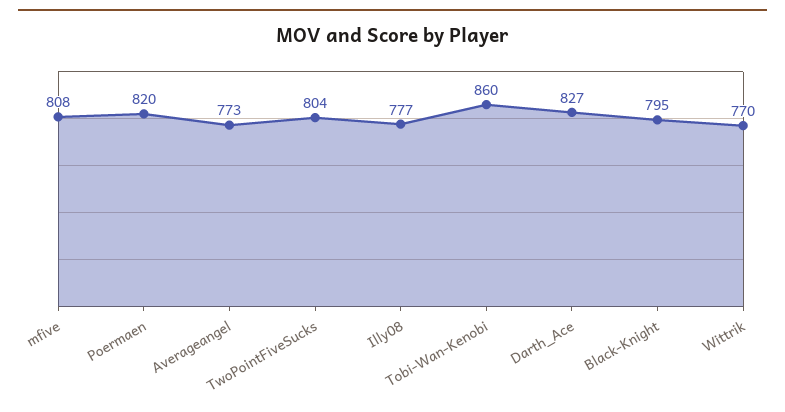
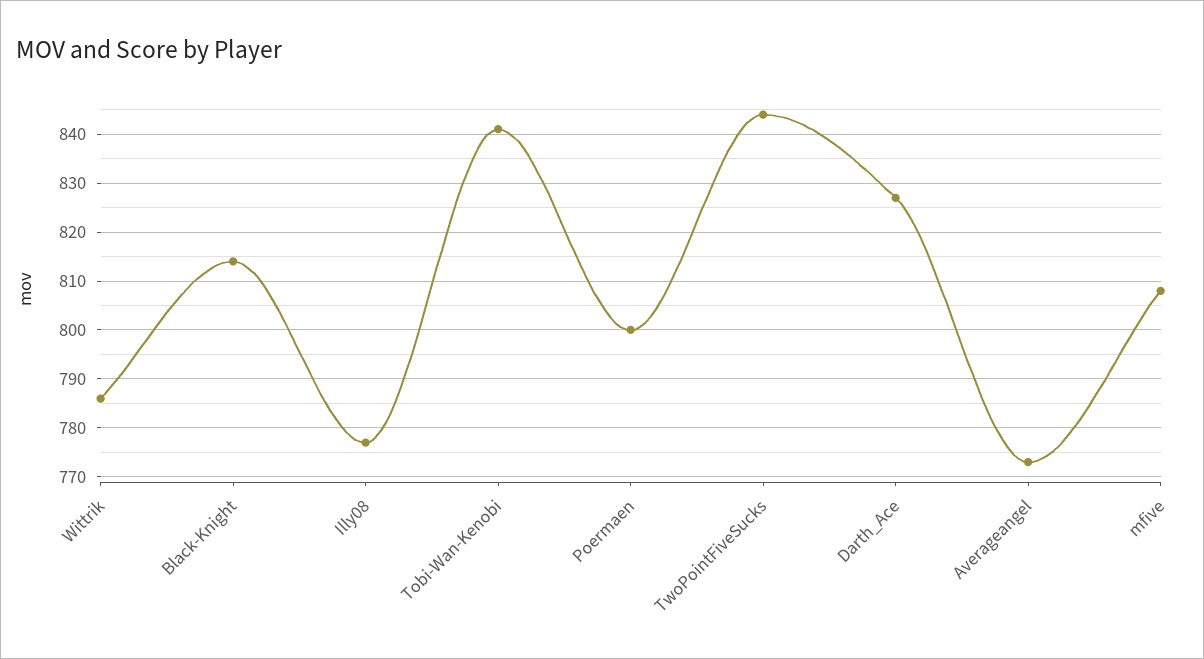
Poermaen: 820 -> 800
TwoPointFiveSucks: 804 -> 845
Tobi-Wan-Kenobi: 860 -> 840
Black-Knight: 795 -> 815
Wittrik: 770 -> 785

